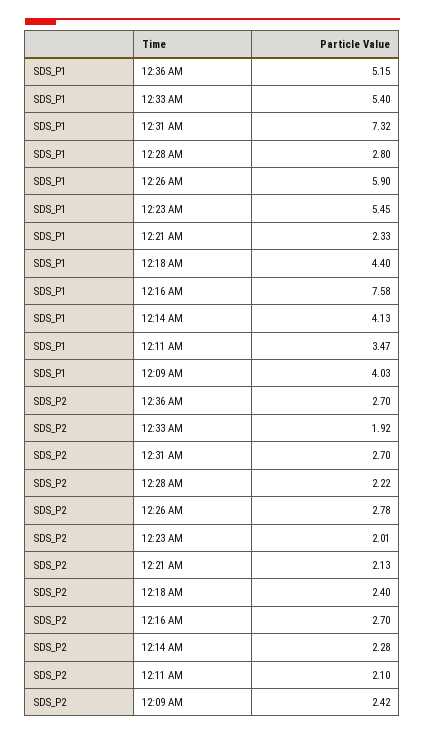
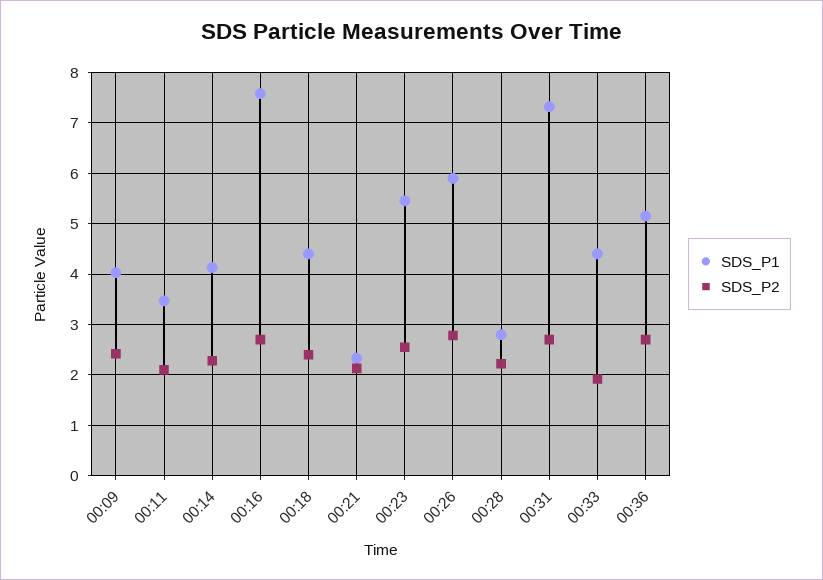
SDS_P1, 12:33 AM: 5.4 -> 4.4
SDS_P2, 12:23 AM: 2.01 -> 2.6

